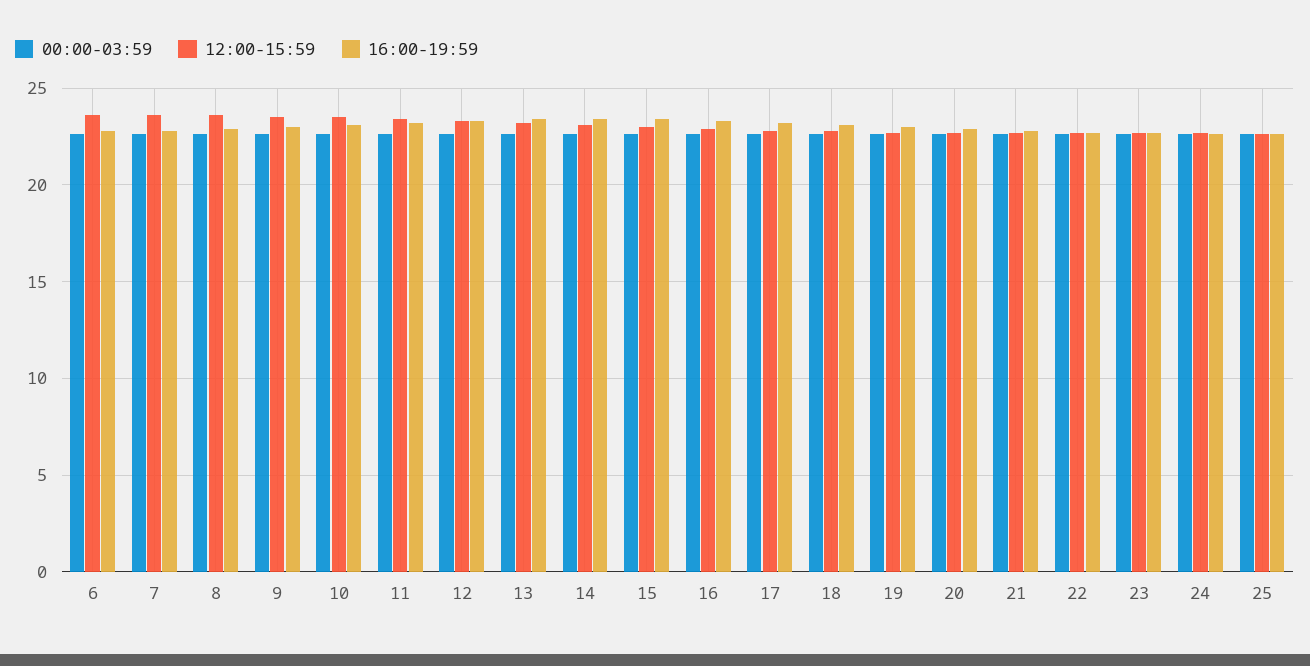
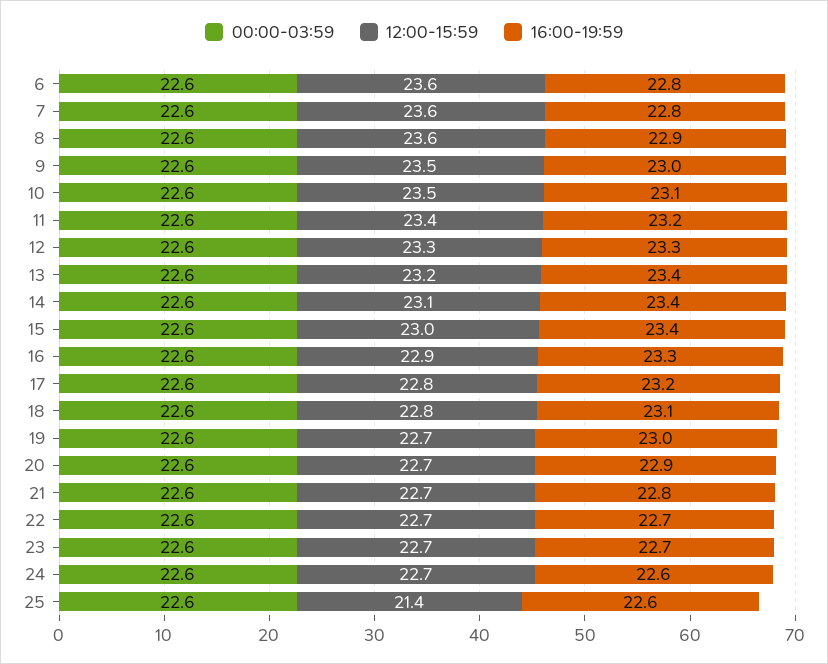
12:00-15:59, 25: 22.5 -> 21.4

